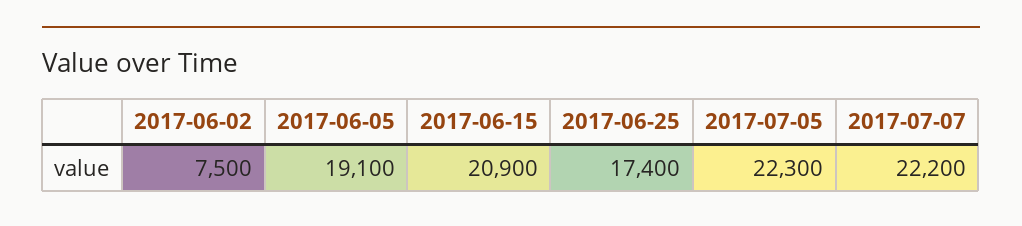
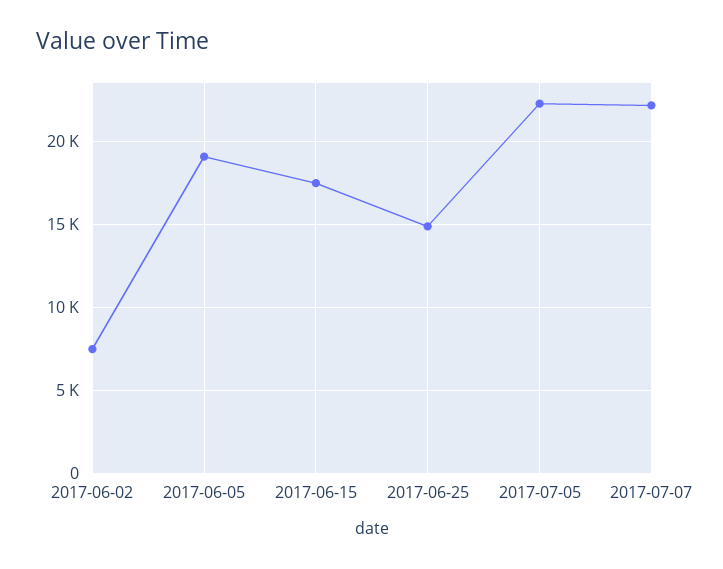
2017-06-15: 20900 -> 17500
2017-06-25: 17400 -> 15000

